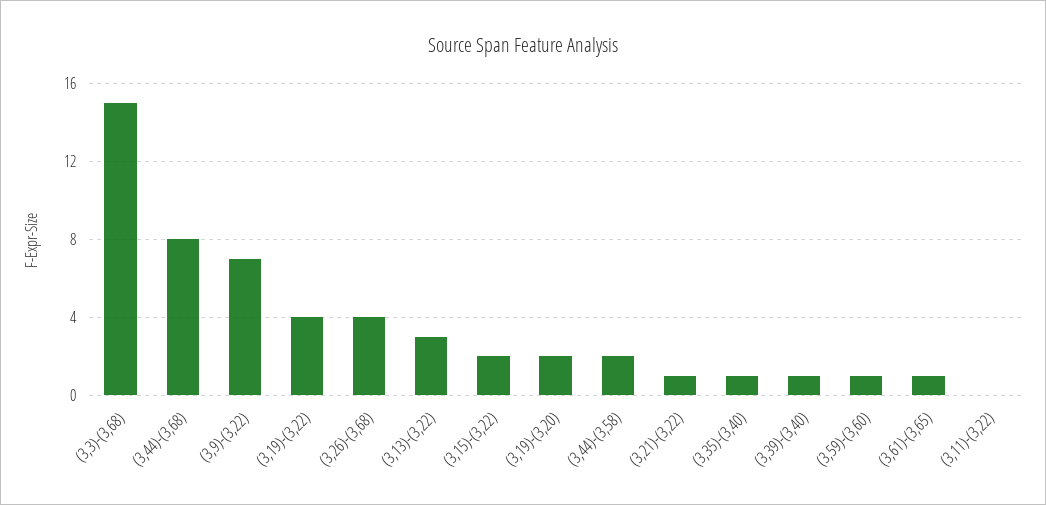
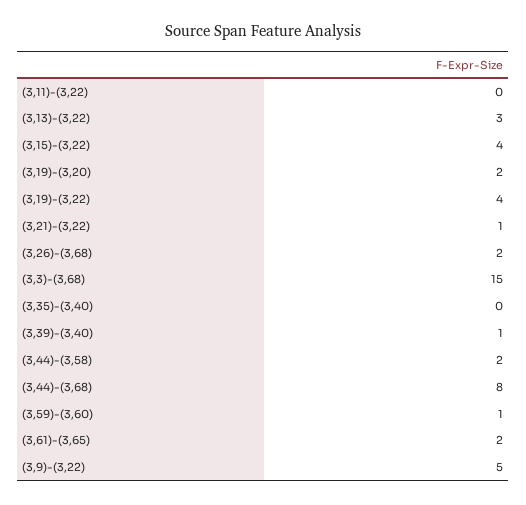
(3,9)-(3,22): 7 -> 5
(3,26)-(3,68): 4 -> 2
(3,15)-(3,22): 2 -> 4
(3,35)-(3,40): 1 -> 0
(3,61)-(3,65): 1 -> 2

